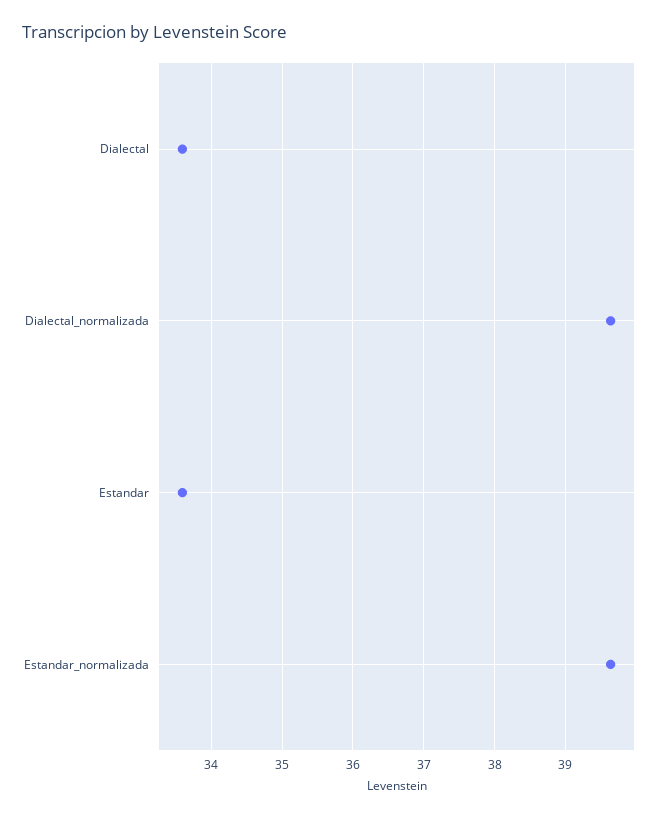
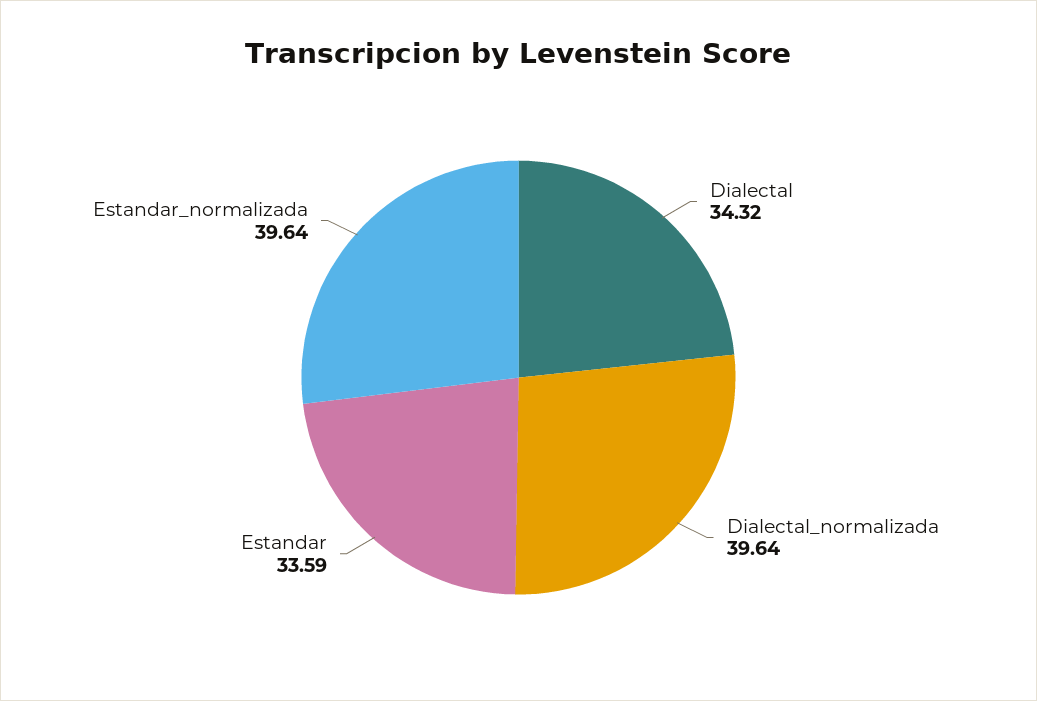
Dialectal: 33.6 -> 34.32

